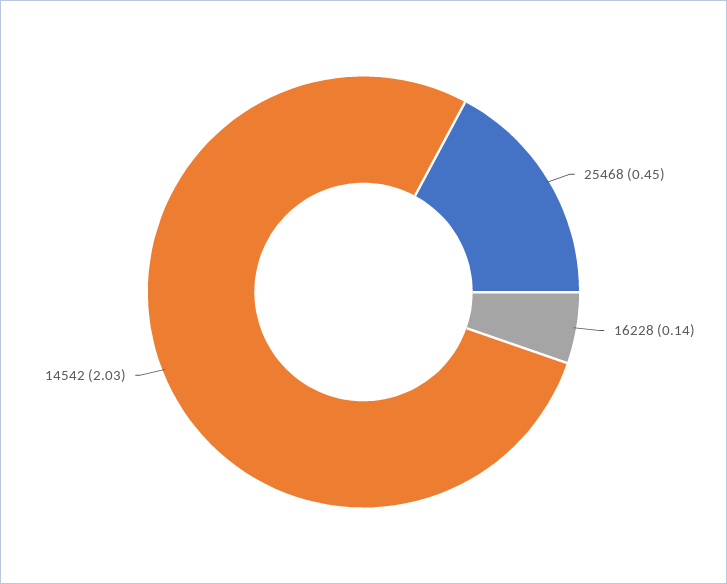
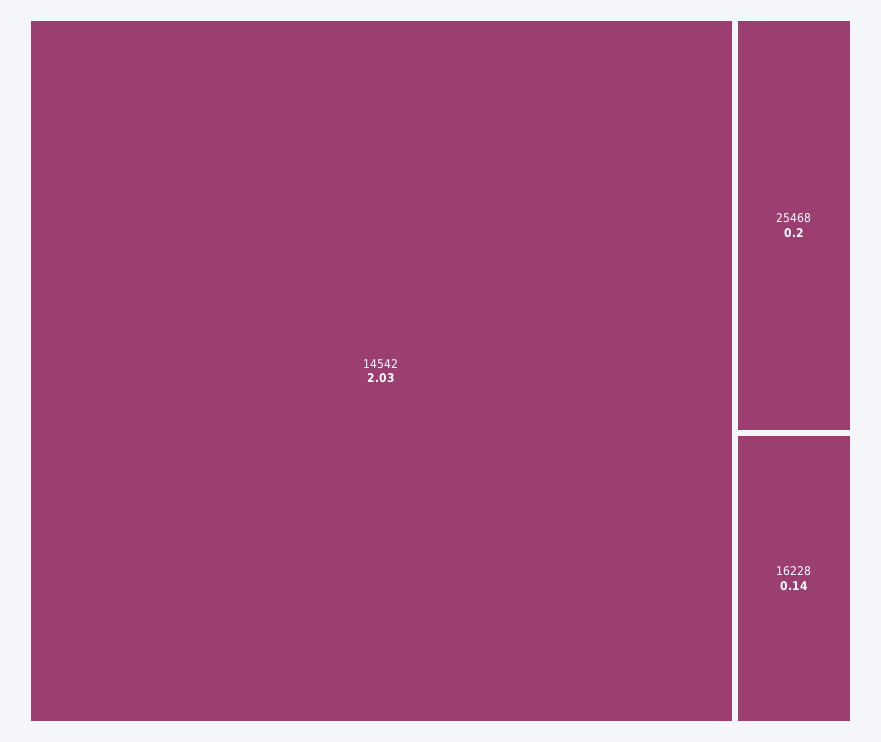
25468: 0.45 -> 0.2

